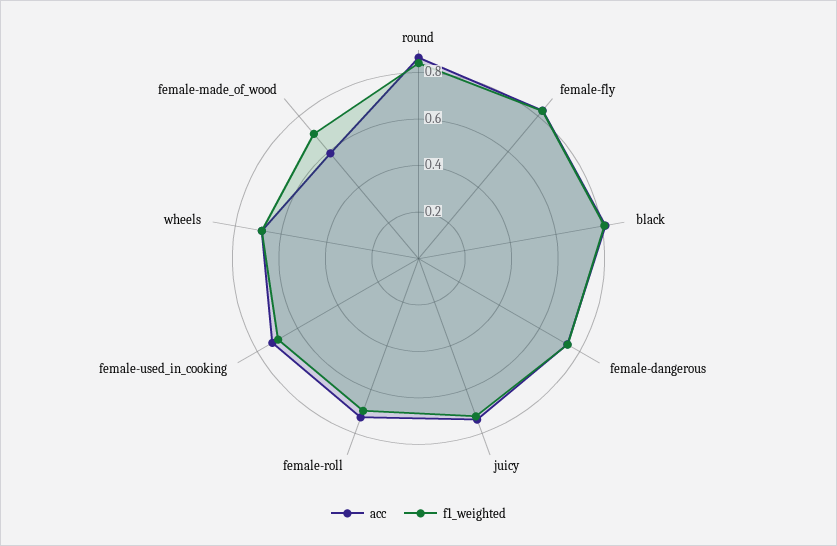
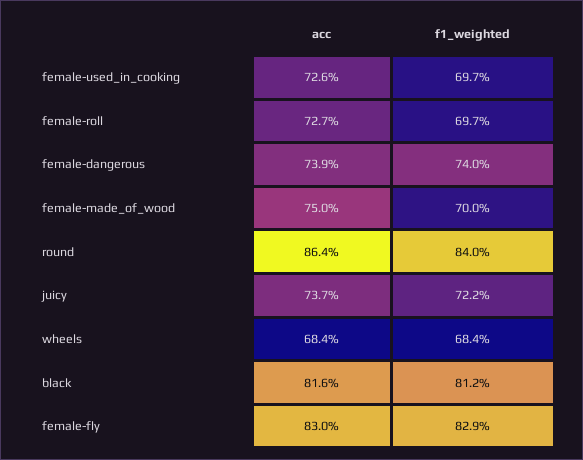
acc, female-made_of_wood: 0.6 -> 0.75

